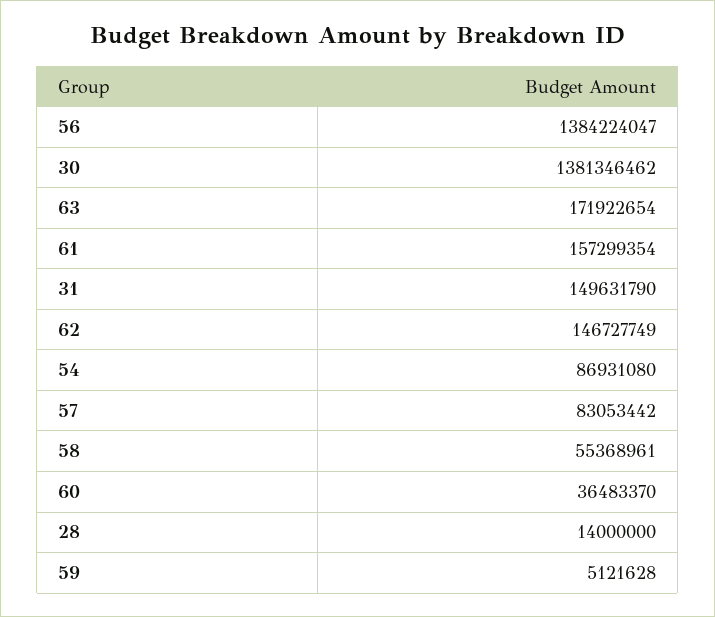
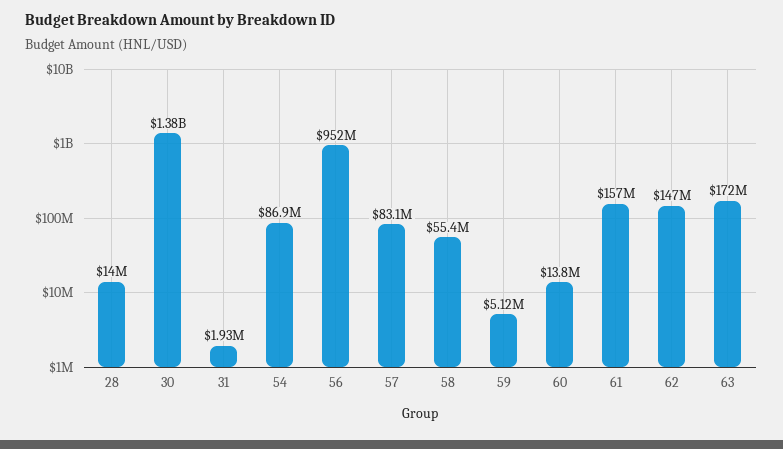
56: 1384224047 -> 952000000
31: 149631790 -> 1930000
60: 36483370 -> 13800000

